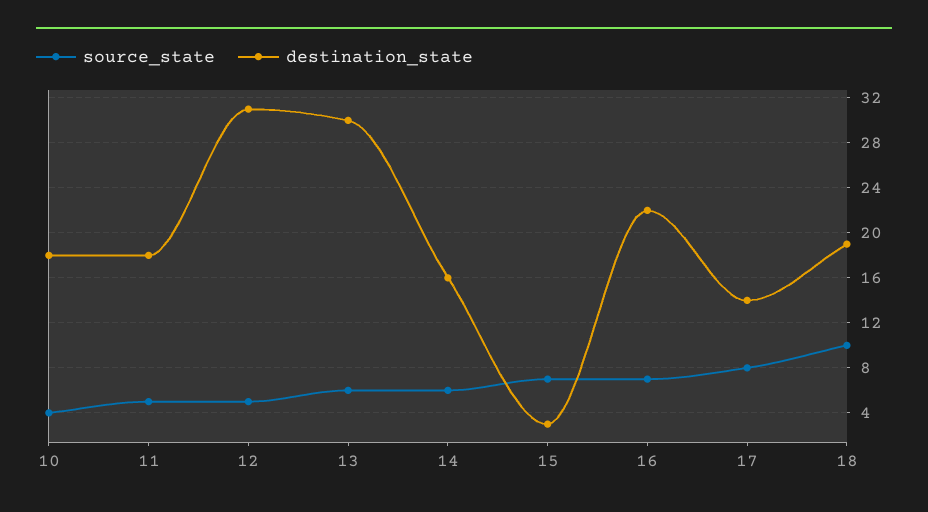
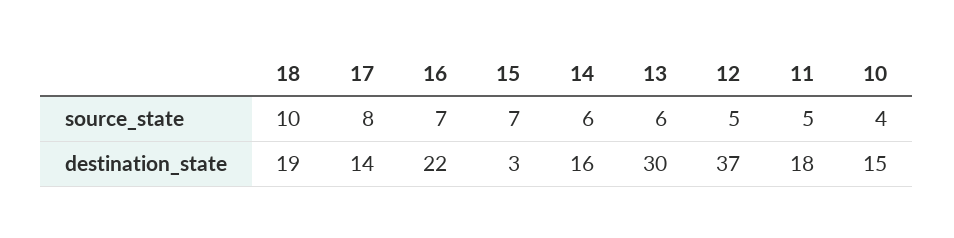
destination_state, 10: 18 -> 15
destination_state, 12: 31 -> 37

